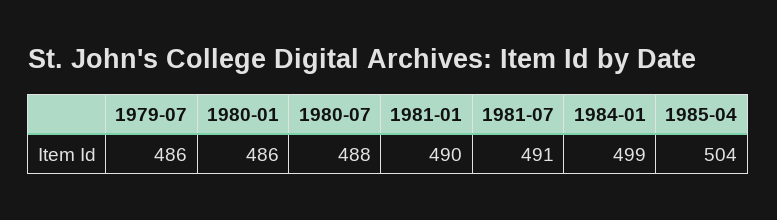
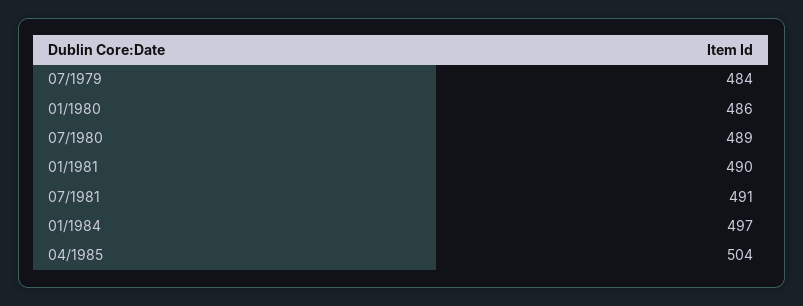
1979-07: 486 -> 484
1980-07: 488 -> 489
1984-01: 499 -> 497

